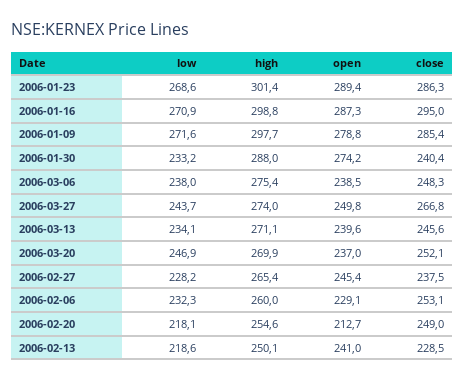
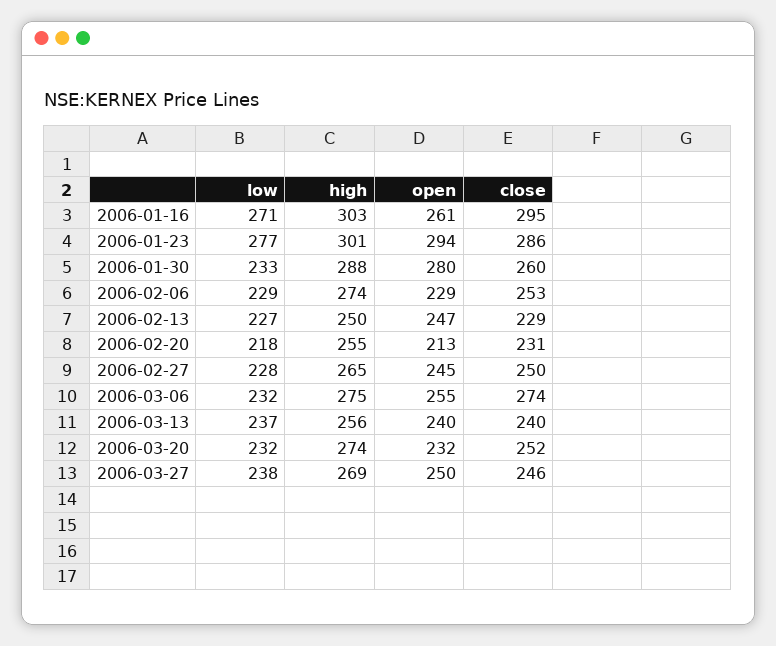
low, 2006-01-23: 268.6 -> 277
open, 2006-01-23: 289.4 -> 294
high, 2006-01-16: 298.8 -> 303
open, 2006-01-16: 287.3 -> 261
low, 2006-01-09: 271.6 -> none
high, 2006-01-09: 297.7 -> none
open, 2006-01-09: 278.8 -> none
close, 2006-01-09: 285.4 -> none
open, 2006-01-30: 274.2 -> 280
close, 2006-01-30: 240.4 -> 260
low, 2006-03-06: 238 -> 232
open, 2006-03-06: 238.5 -> 255
close, 2006-03-06: 248.3 -> 274
low, 2006-03-27: 243.7 -> 238
high, 2006-03-27: 274 -> 269
close, 2006-03-27: 266.8 -> 246
low, 2006-03-13: 234.1 -> 237
high, 2006-03-13: 271.1 -> 256
close, 2006-03-13: 245.6 -> 240
low, 2006-03-20: 246.9 -> 232
high, 2006-03-20: 269.9 -> 274
open, 2006-03-20: 237 -> 232
close, 2006-02-27: 237.5 -> 250
low, 2006-02-06: 232.3 -> 229
high, 2006-02-06: 260 -> 274
close, 2006-02-20: 249 -> 231
low, 2006-02-13: 218.6 -> 227
open, 2006-02-13: 241 -> 247

